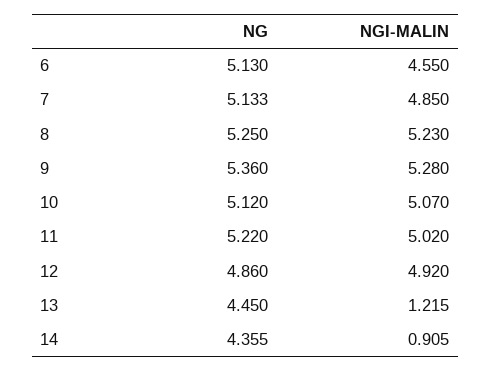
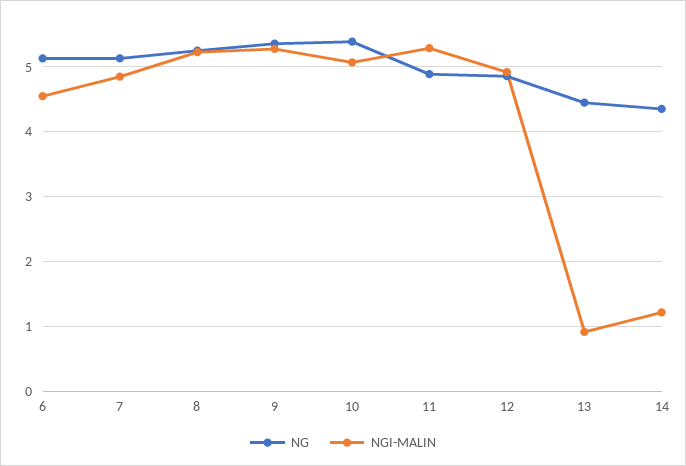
NG, 10: 5.12 -> 5.4
NG, 11: 5.22 -> 4.9
NGI-MALIN, 11: 5.02 -> 5.3
NGI-MALIN, 13: 1.215 -> 0.9
NGI-MALIN, 14: 0.905 -> 1.2

